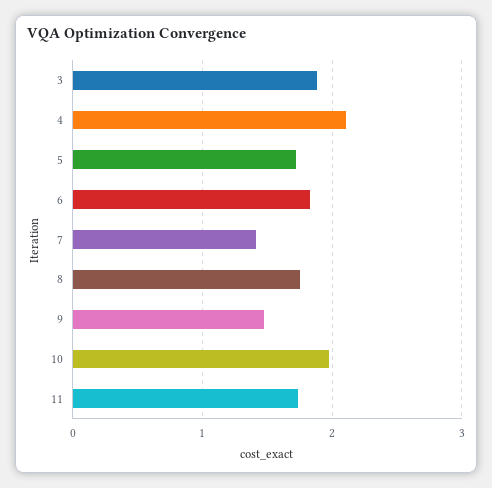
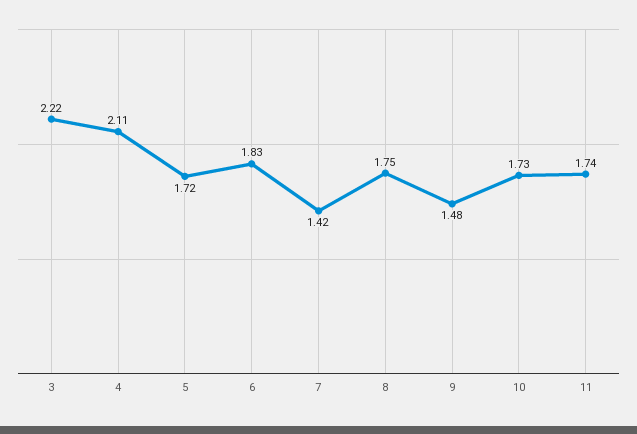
3: 1.9 -> 2.22
10: 2 -> 1.73

